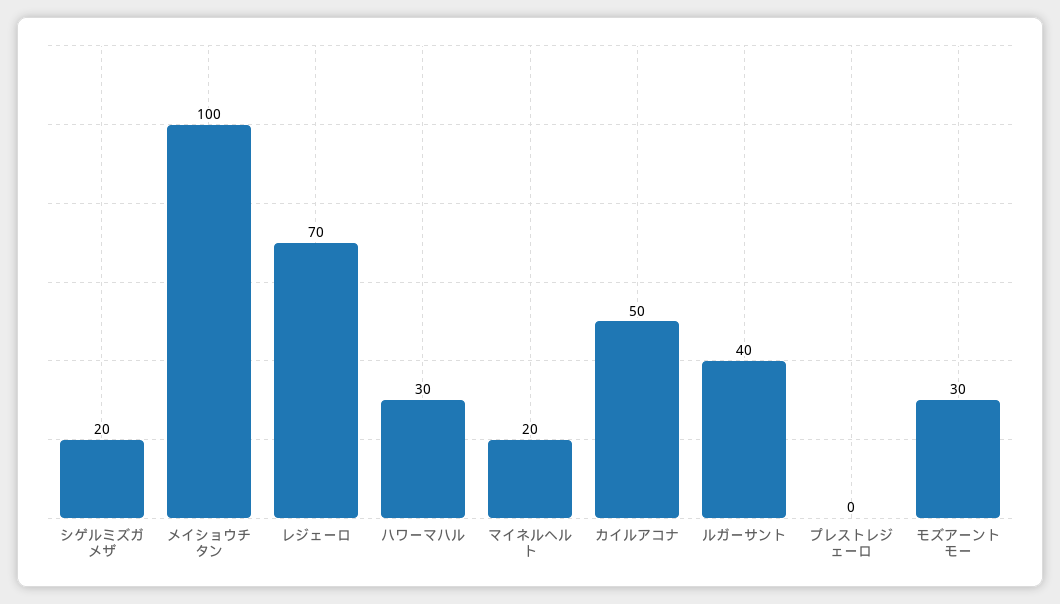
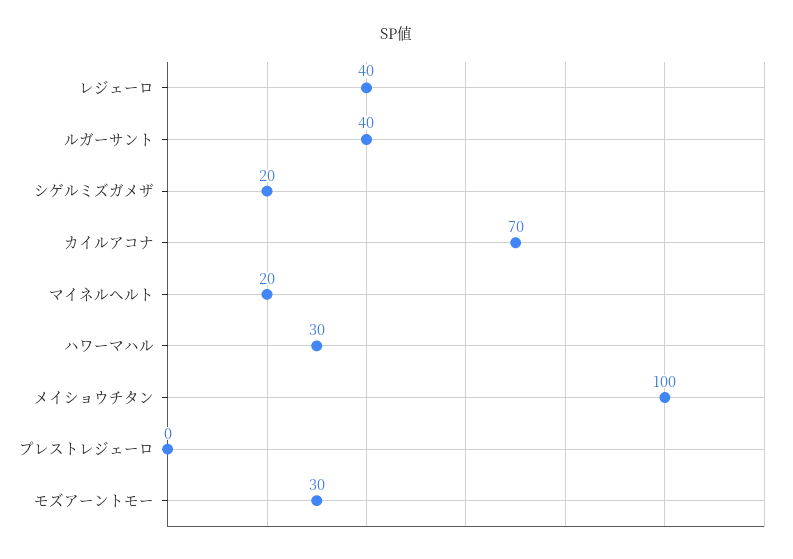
レジェーロ: 70 -> 40
カイルアコナ: 50 -> 70

